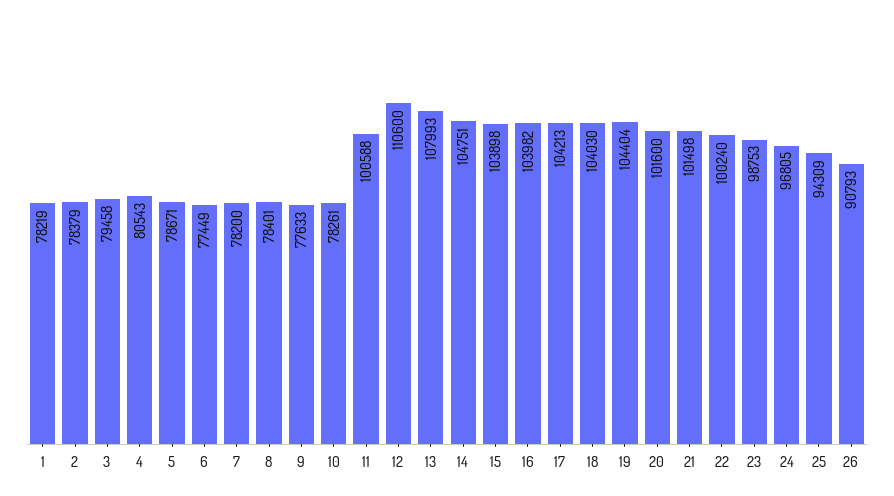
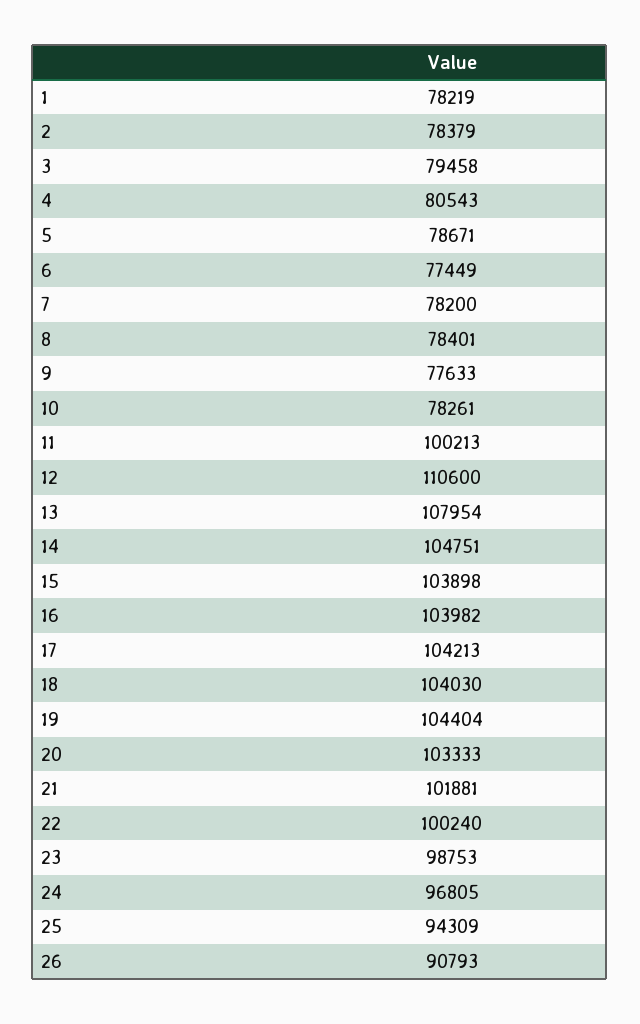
11: 100588 -> 100213
13: 107993 -> 107954
20: 101600 -> 103333
21: 101498 -> 101881

